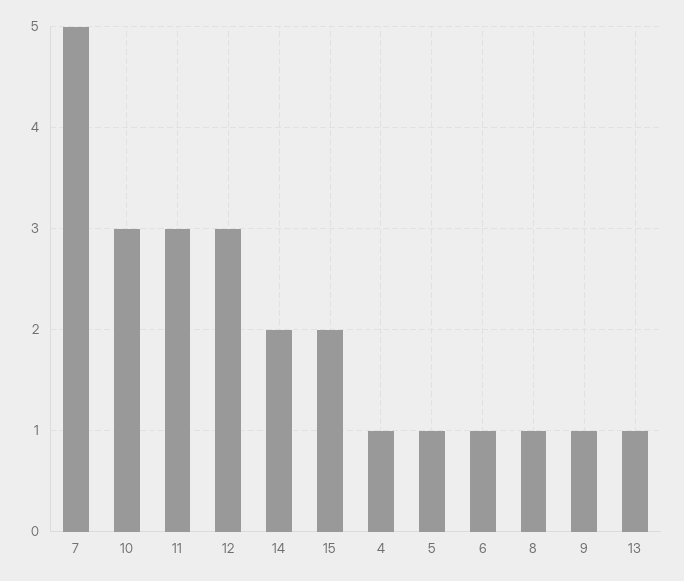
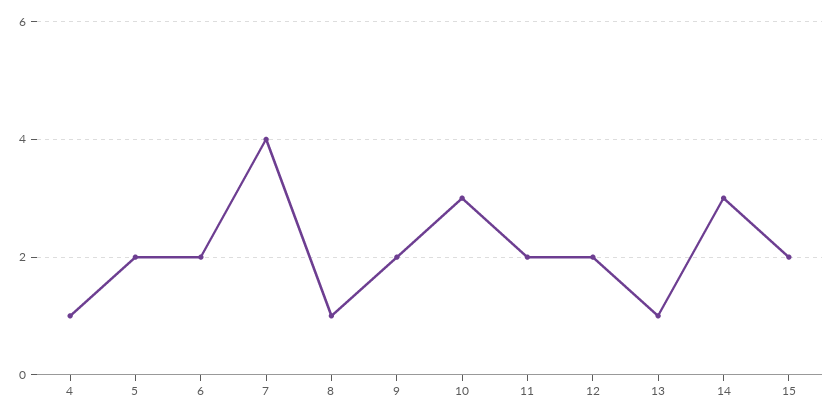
7: 5 -> 4
11: 3 -> 2
12: 3 -> 2
14: 2 -> 3
5: 1 -> 2
6: 1 -> 2
9: 1 -> 2

